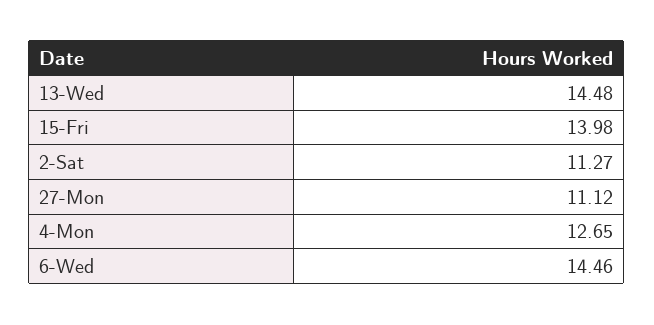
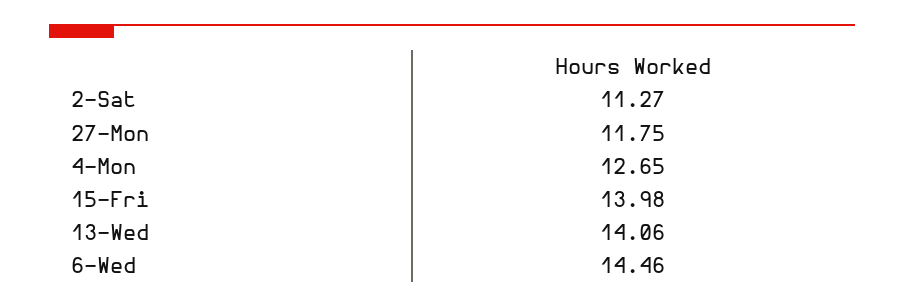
13-Wed: 14.48 -> 14.06
27-Mon: 11.12 -> 11.75

